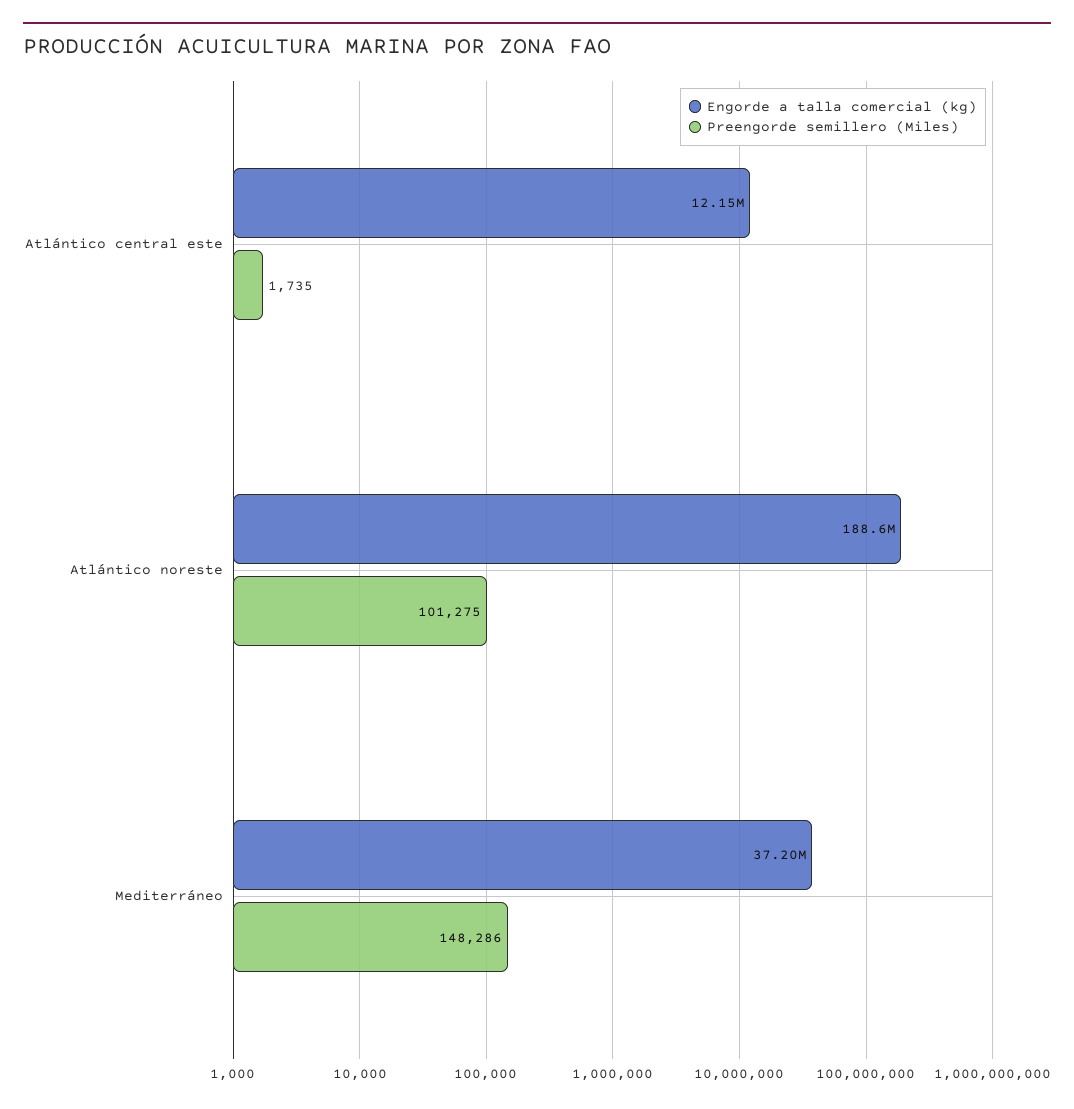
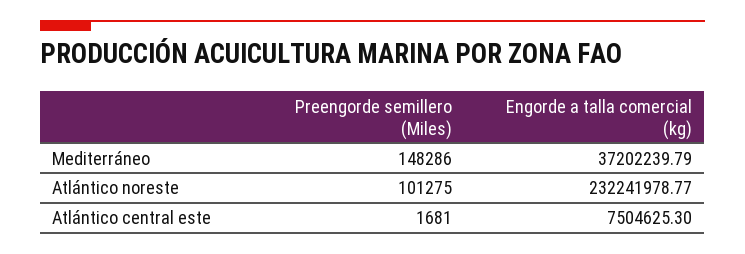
Engorde a talla comercial (kg), Atlántico central este: 12150000 -> 7504625.3
Preengorde semillero (Miles), Atlántico central este: 1735 -> 1681
Engorde a talla comercial (kg), Atlántico noreste: 188600000 -> 232241978.77

